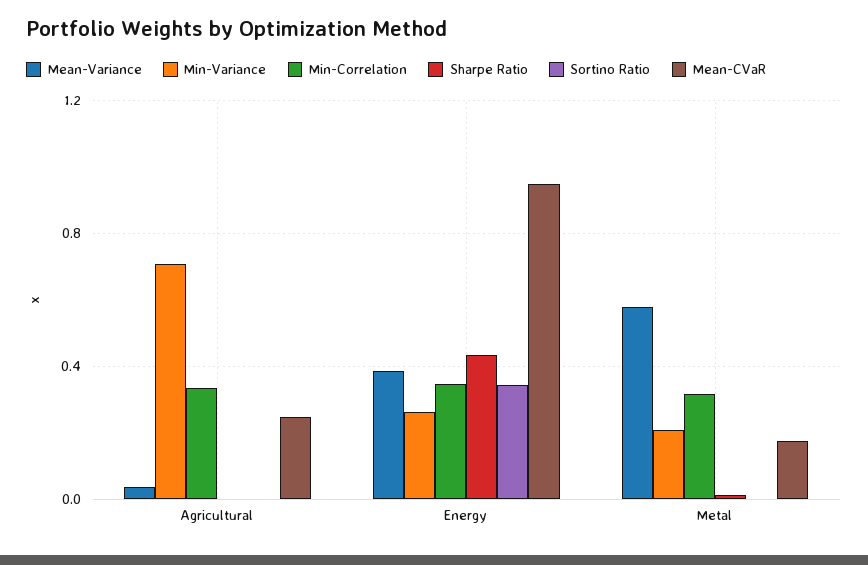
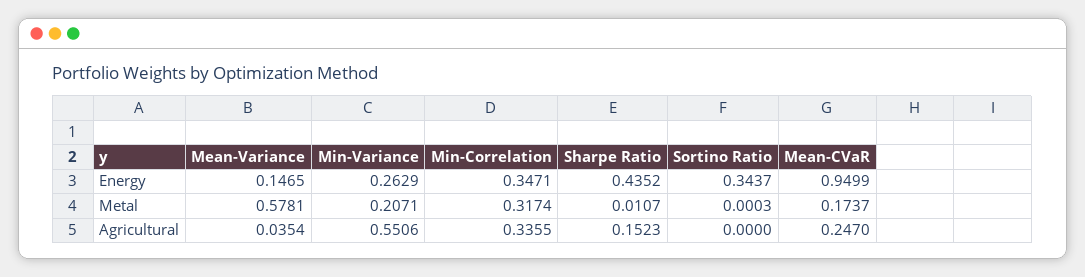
Min-Variance, Agricultural: 0.7 -> 0.5506
Sharpe Ratio, Agricultural: 0 -> 0.1523
Mean-Variance, Energy: 0.4 -> 0.1465

